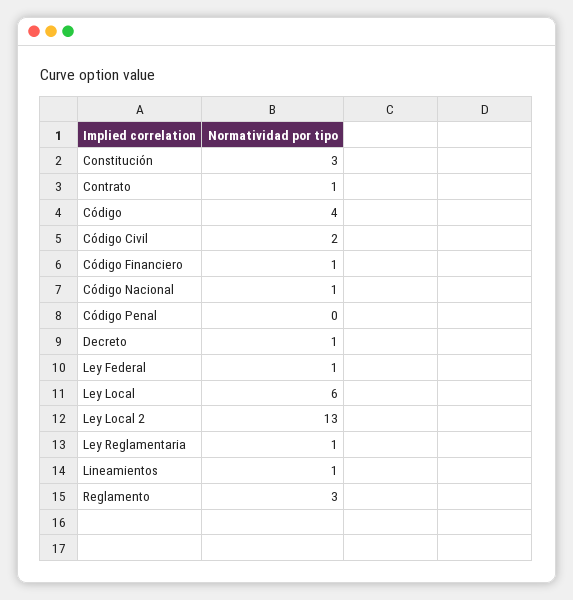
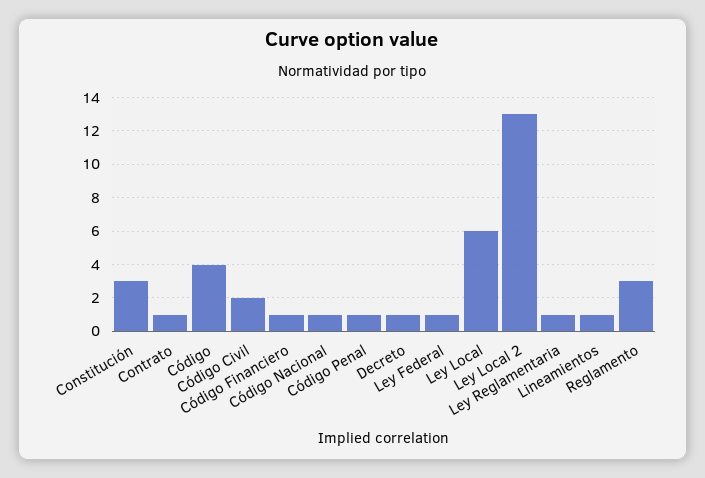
Código Penal: 0 -> 1

